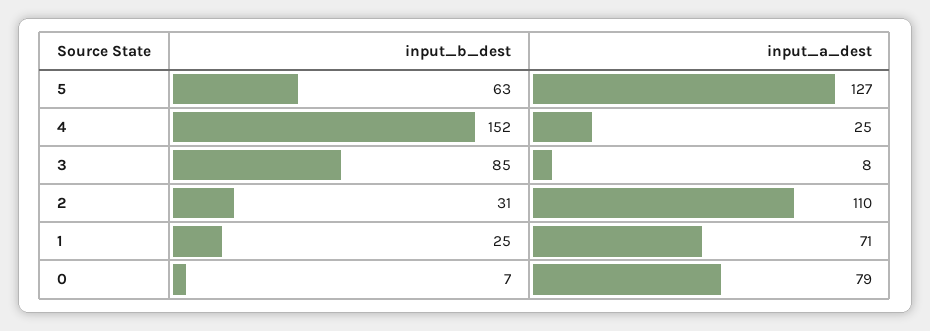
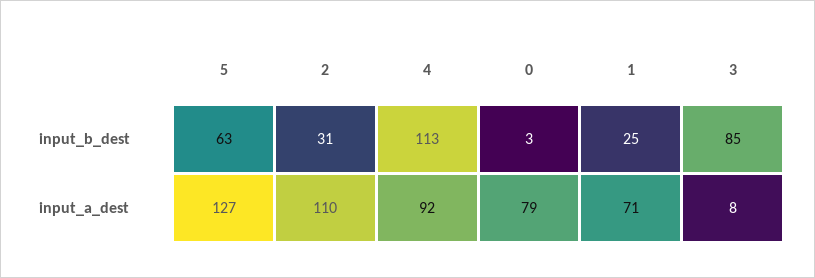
input_b_dest, 4: 152 -> 113
input_a_dest, 4: 25 -> 92
input_b_dest, 0: 7 -> 3

